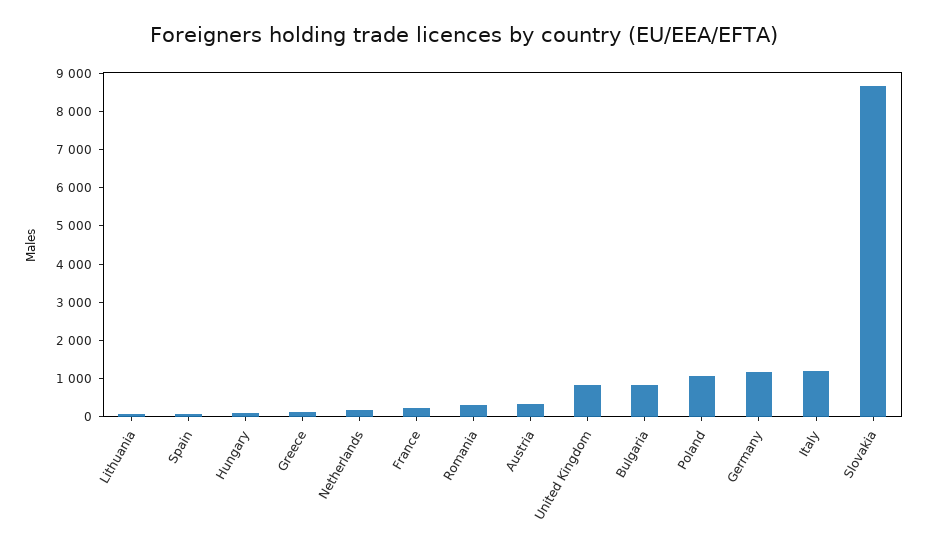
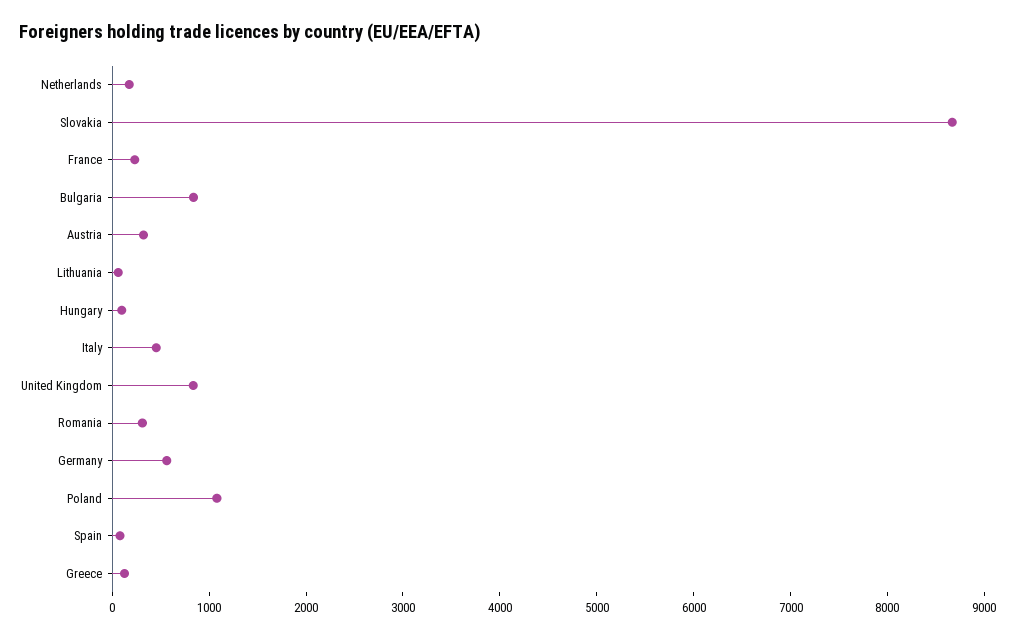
Germany: 1250 -> 600
Italy: 1250 -> 400

